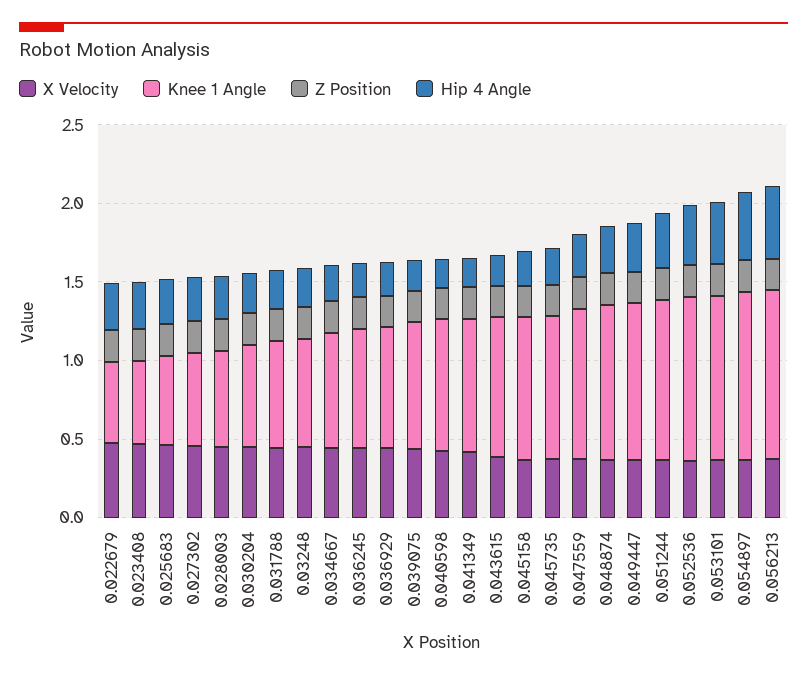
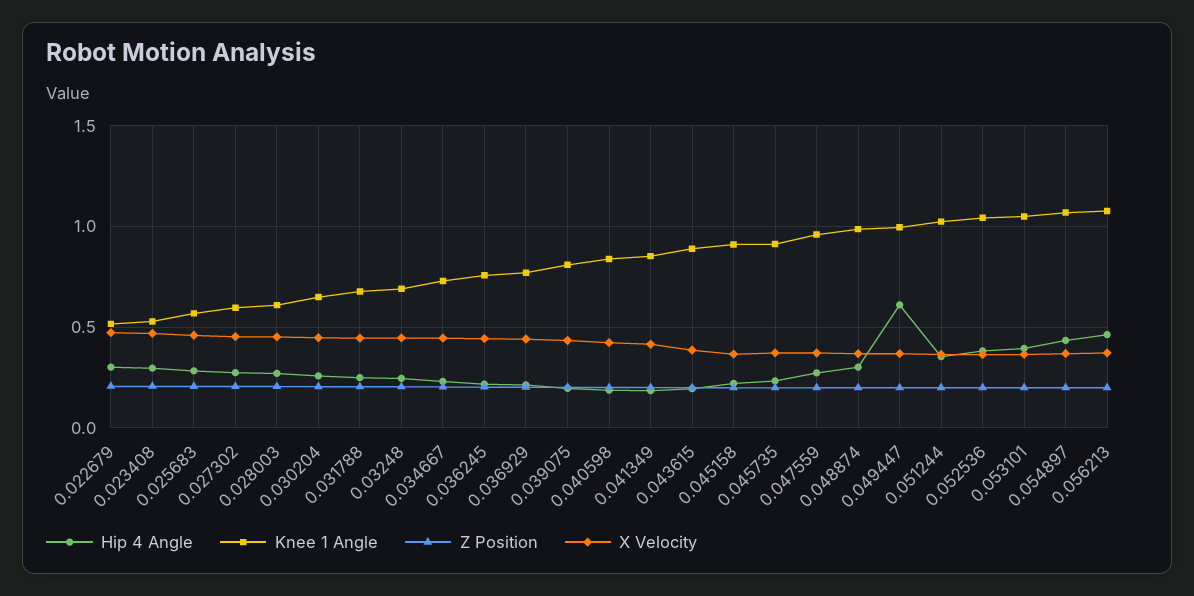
Hip 4 Angle, 0.049447: 0.3 -> 0.6

